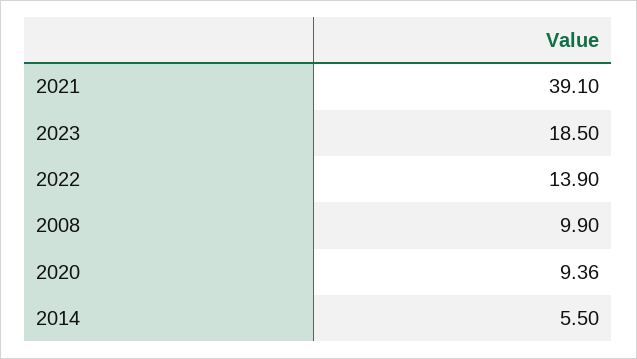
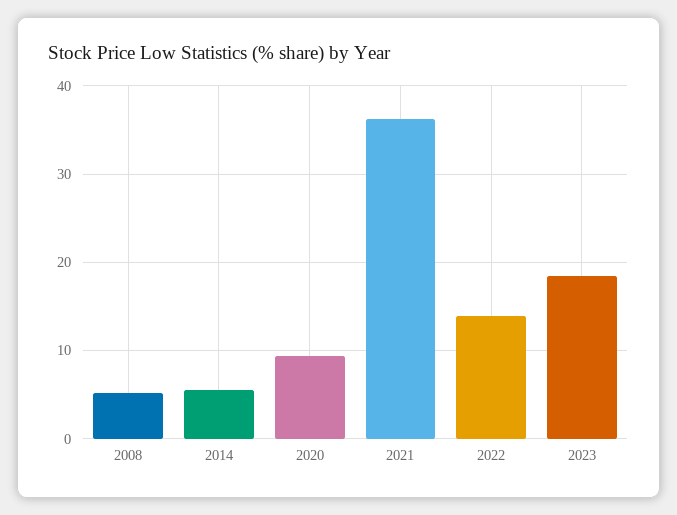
2021: 39.1 -> 36
2008: 9.9 -> 5

